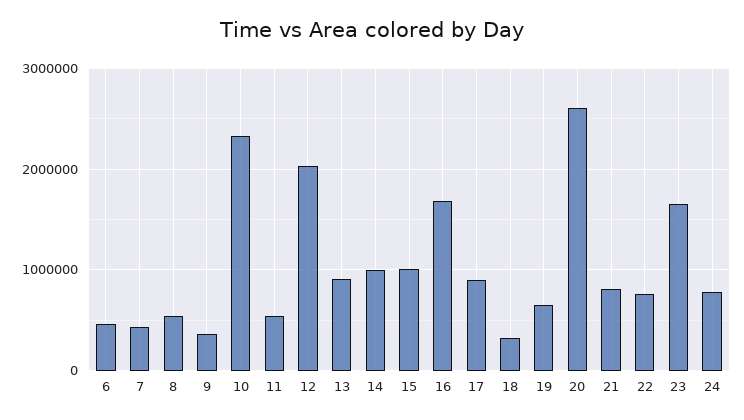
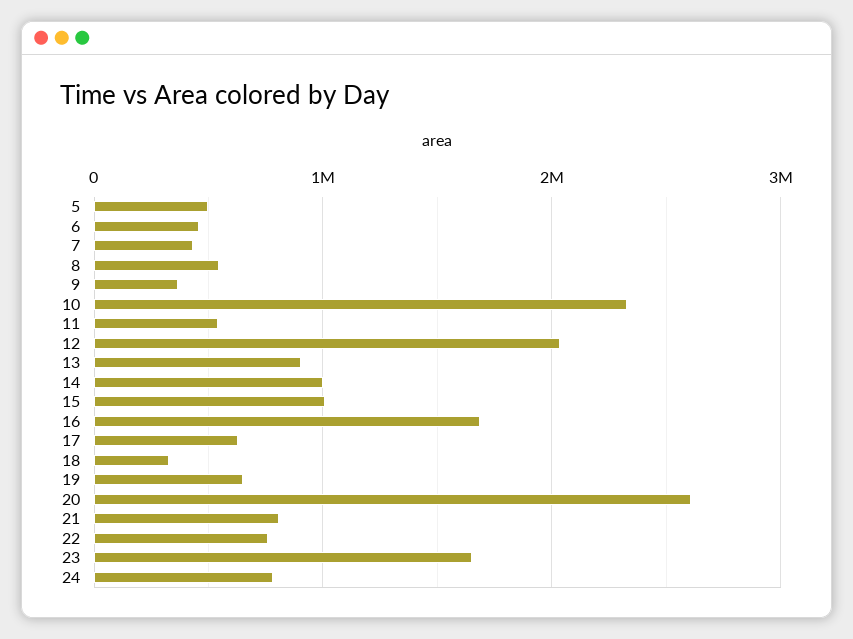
17: 900000 -> 600000
5: none -> 500000

